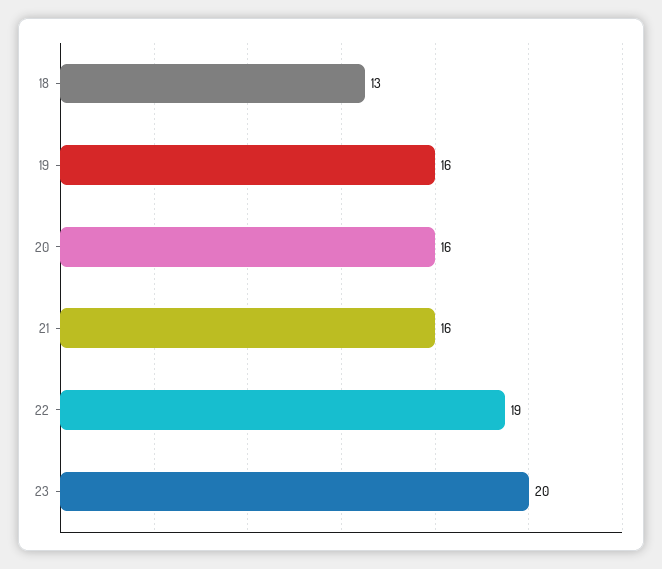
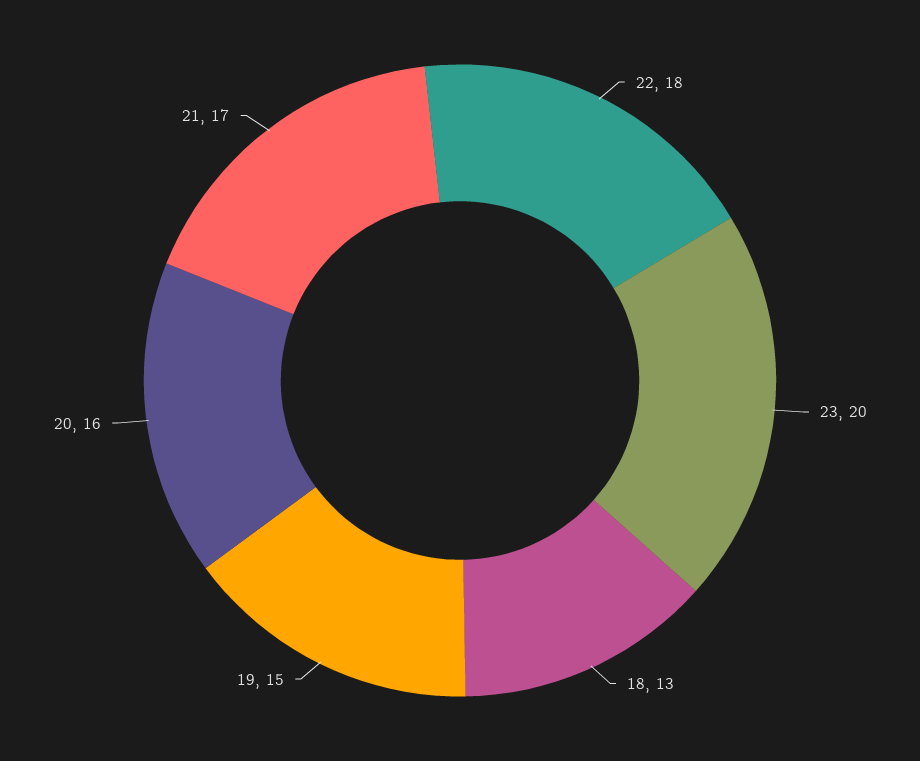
19: 16 -> 15
21: 16 -> 17
22: 19 -> 18

